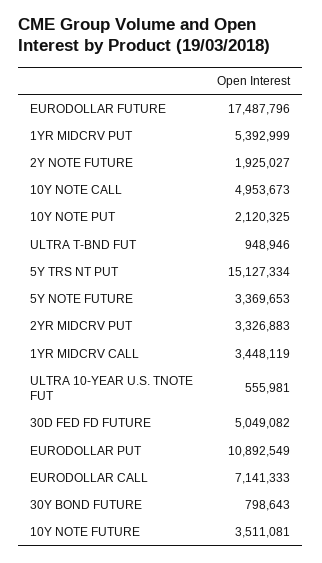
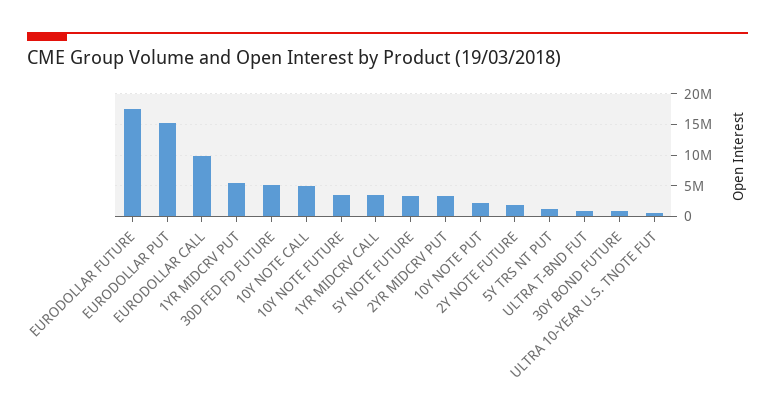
5Y TRS NT PUT: 15127334 -> 1000000
EURODOLLAR PUT: 10892549 -> 15000000
EURODOLLAR CALL: 7141333 -> 10000000

